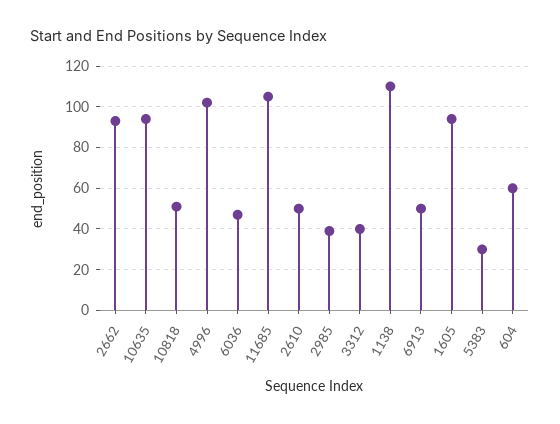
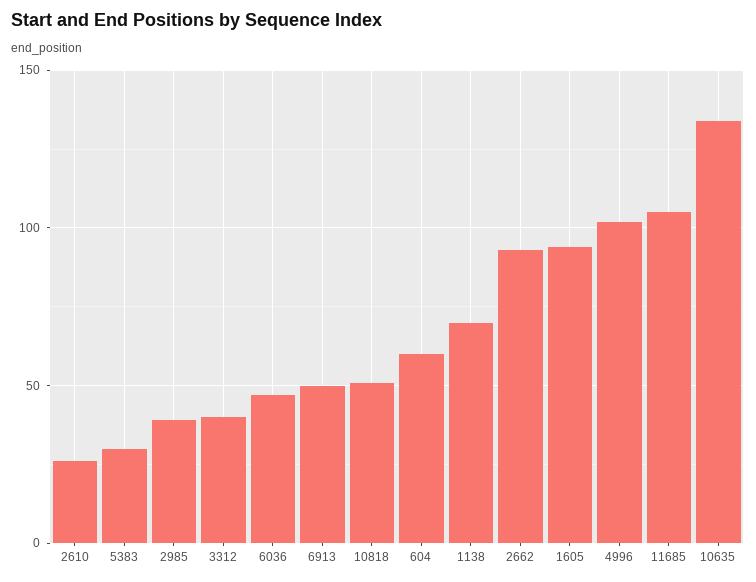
10635: 95 -> 135
2610: 50 -> 25
1138: 110 -> 70

